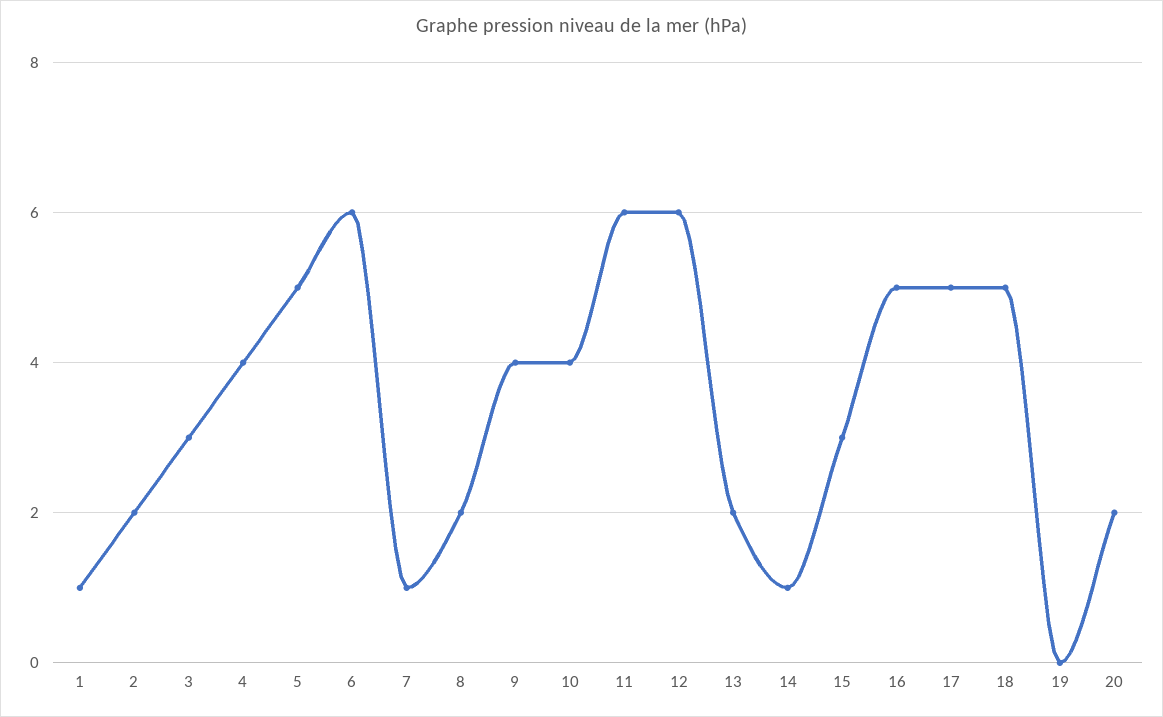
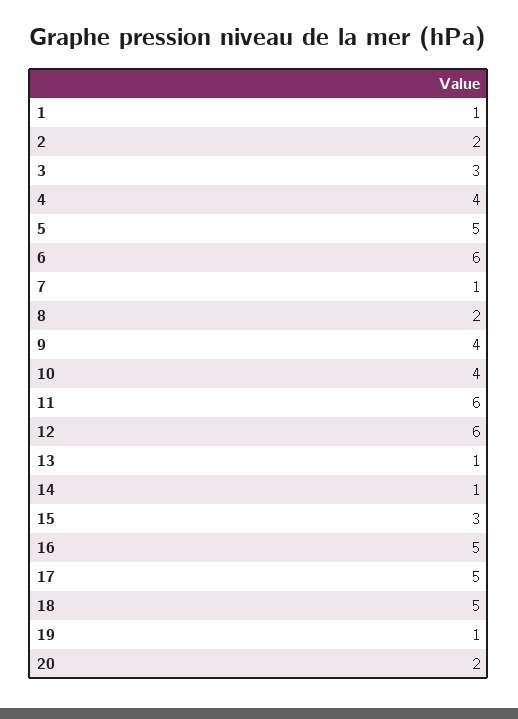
13: 2 -> 1
19: 0 -> 1

